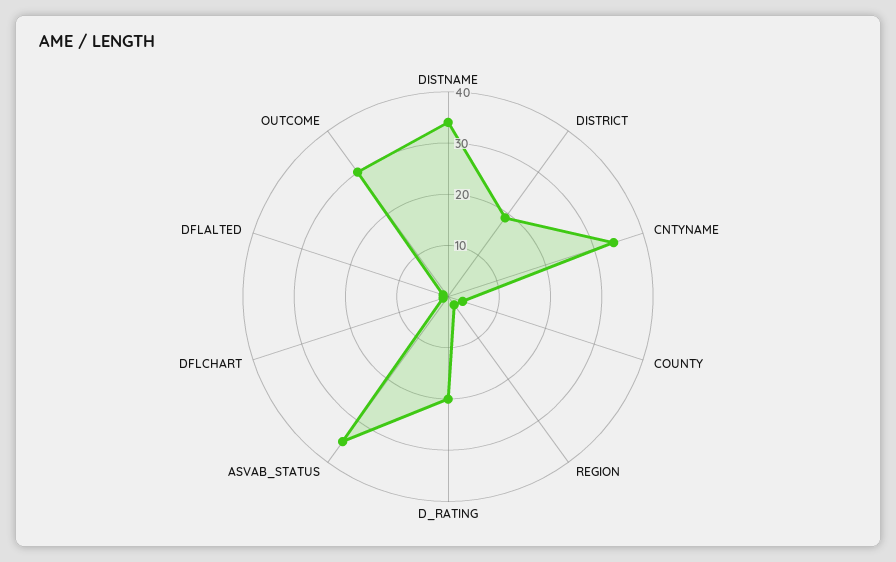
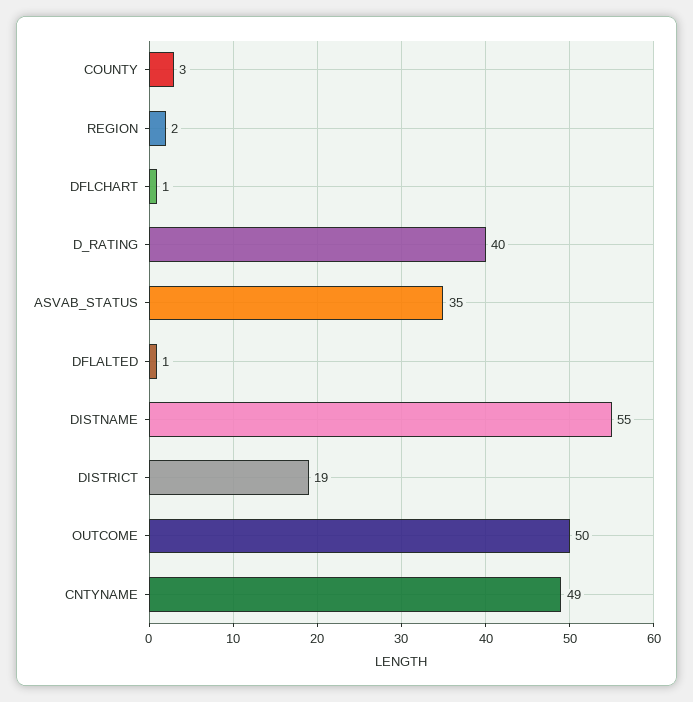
DISTNAME: 35 -> 55
CNTYNAME: 35 -> 49
D_RATING: 20 -> 40
OUTCOME: 30 -> 50

